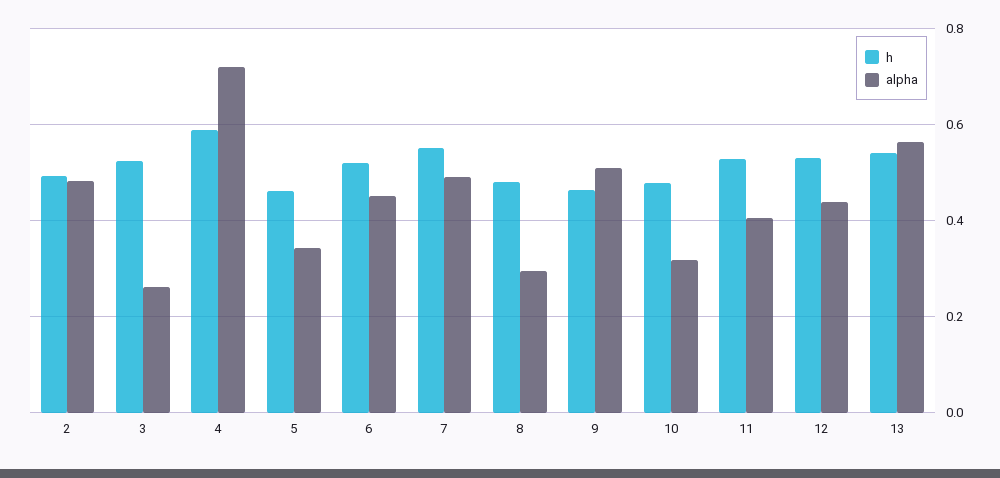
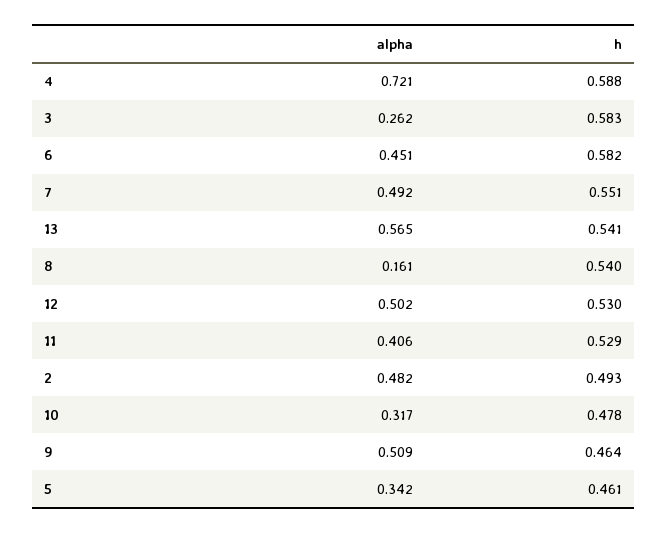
h, 3: 0.52 -> 0.583
h, 6: 0.52 -> 0.582
h, 8: 0.48 -> 0.54
alpha, 8: 0.3 -> 0.161
alpha, 12: 0.44 -> 0.502

